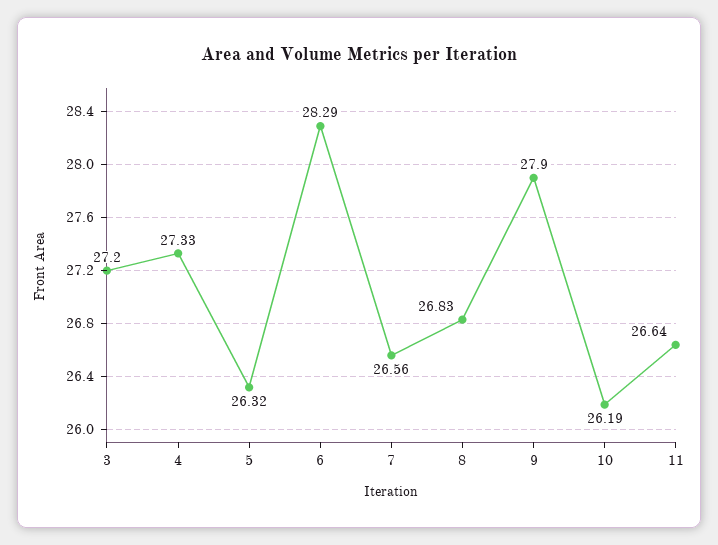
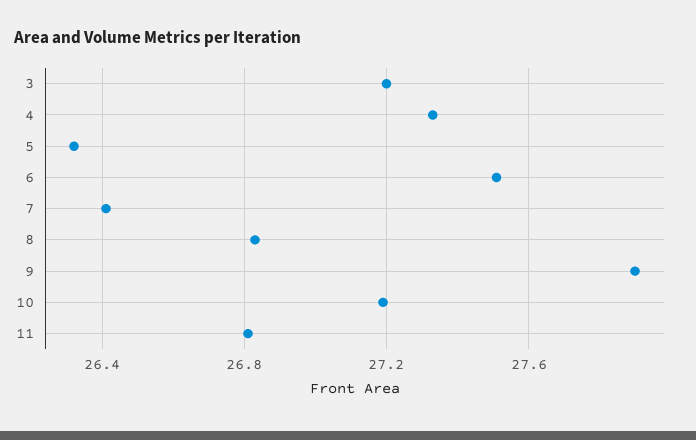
6: 28.29 -> 27.5
7: 26.56 -> 26.4
10: 26.19 -> 27.2
11: 26.64 -> 26.8

